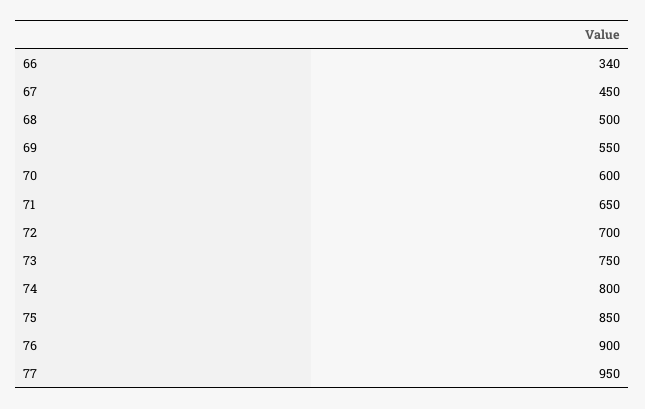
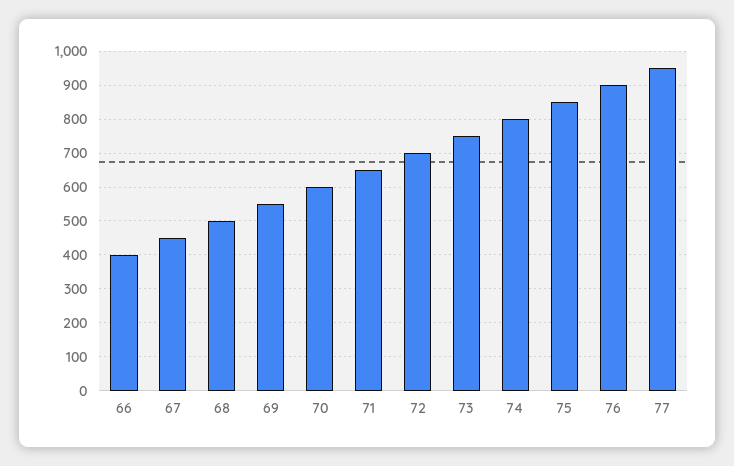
66: 340 -> 400

